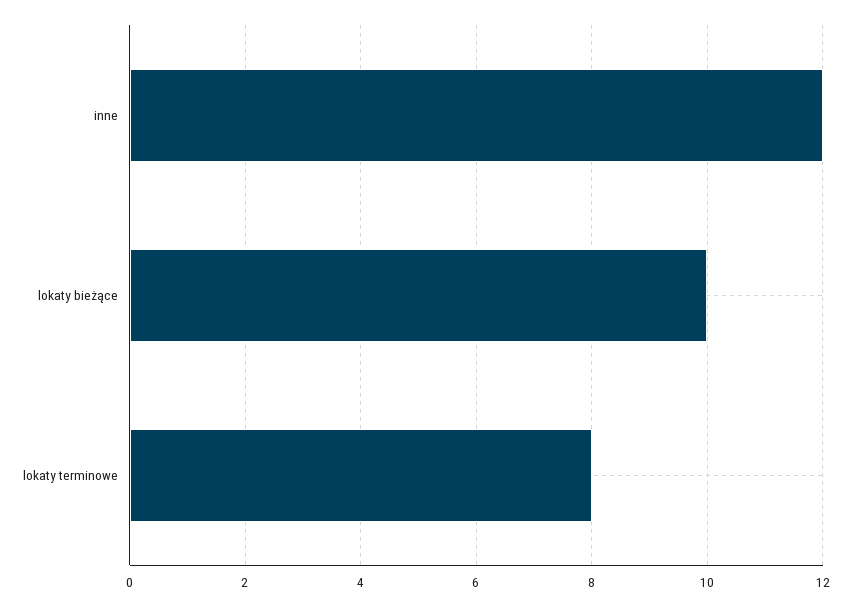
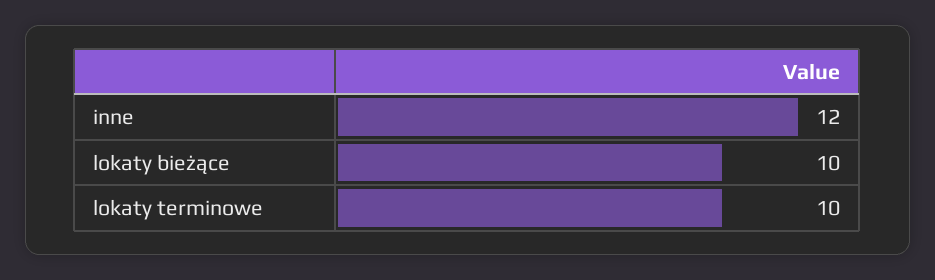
lokaty terminowe: 8 -> 10

